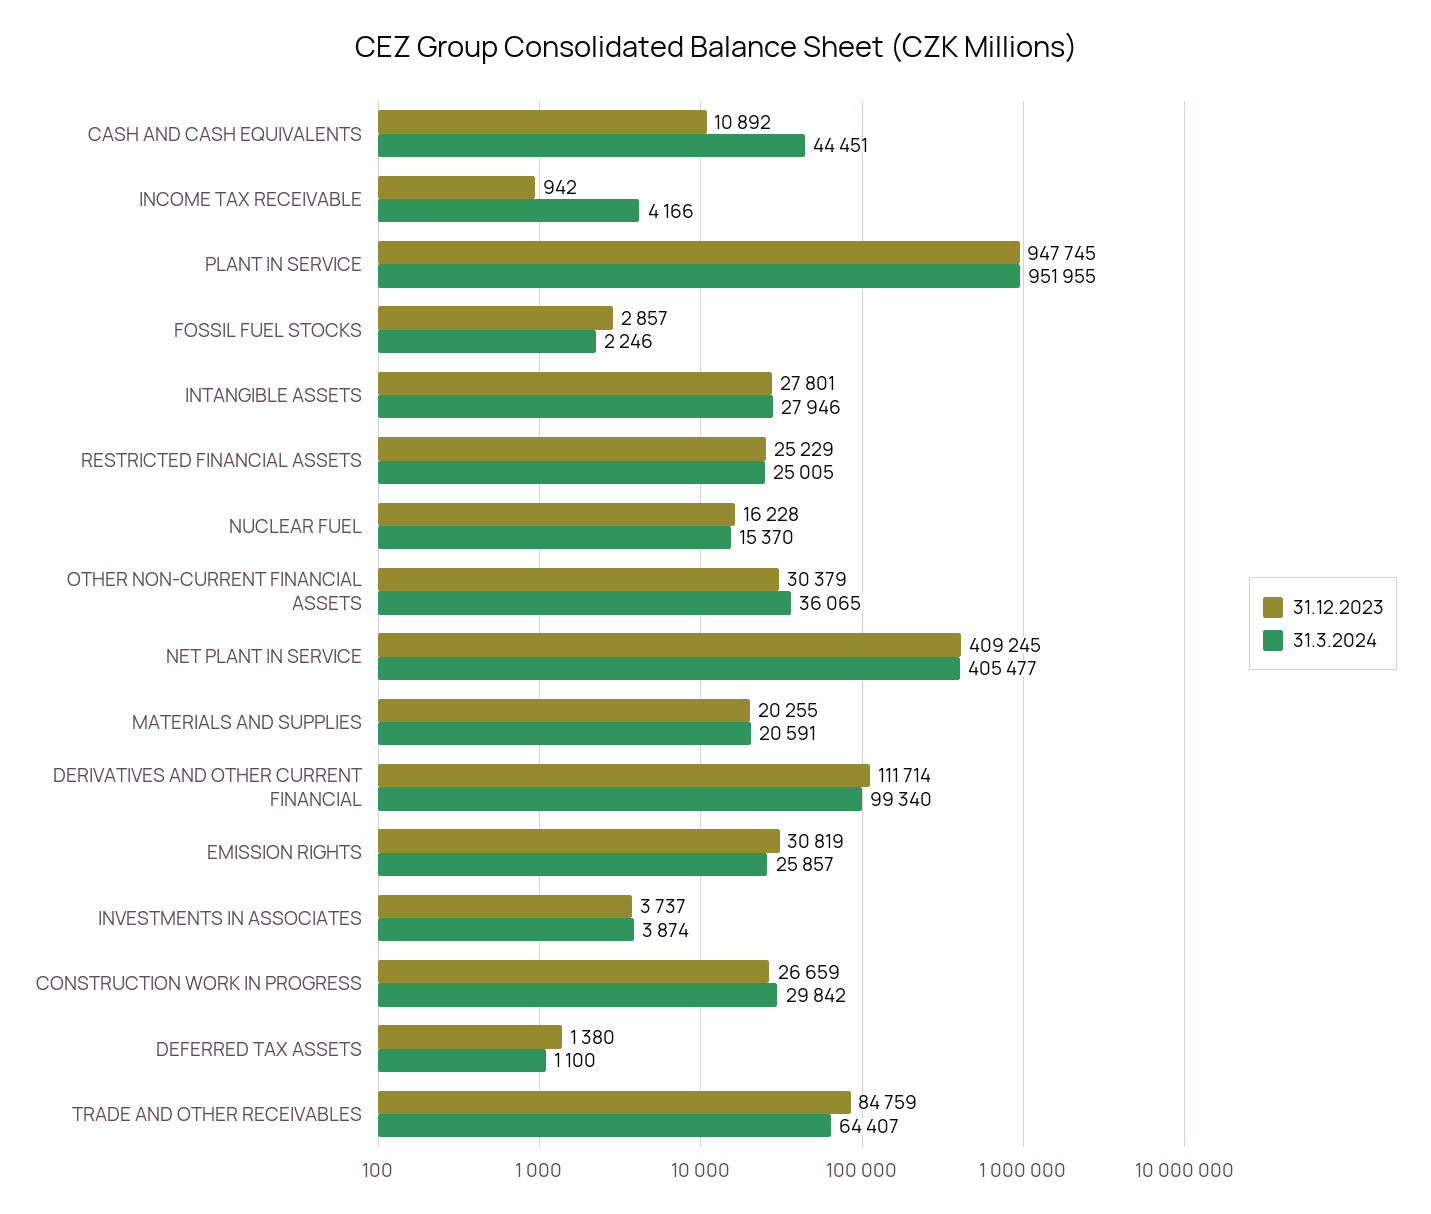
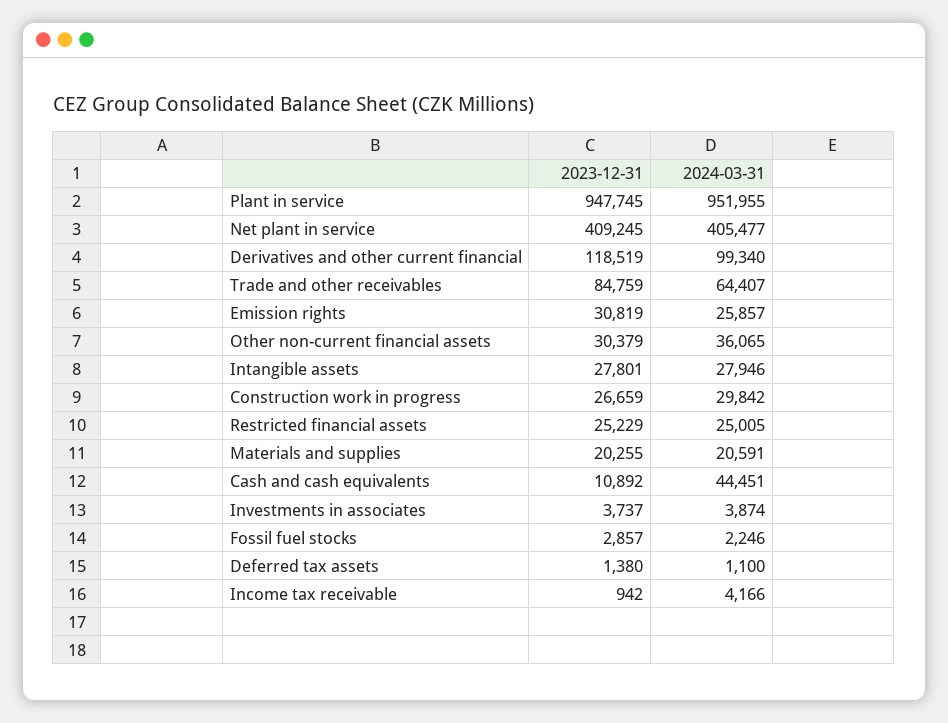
31.12.2023, NUCLEAR FUEL: 16228 -> none
31.3.2024, NUCLEAR FUEL: 15370 -> none
31.12.2023, DERIVATIVES AND OTHER CURRENT FINANCIAL: 111714 -> 118519

